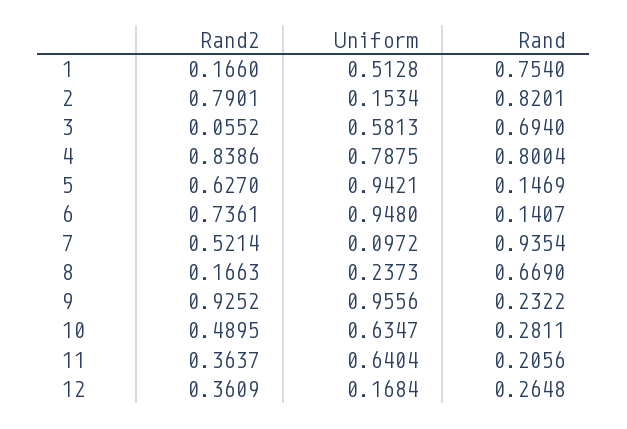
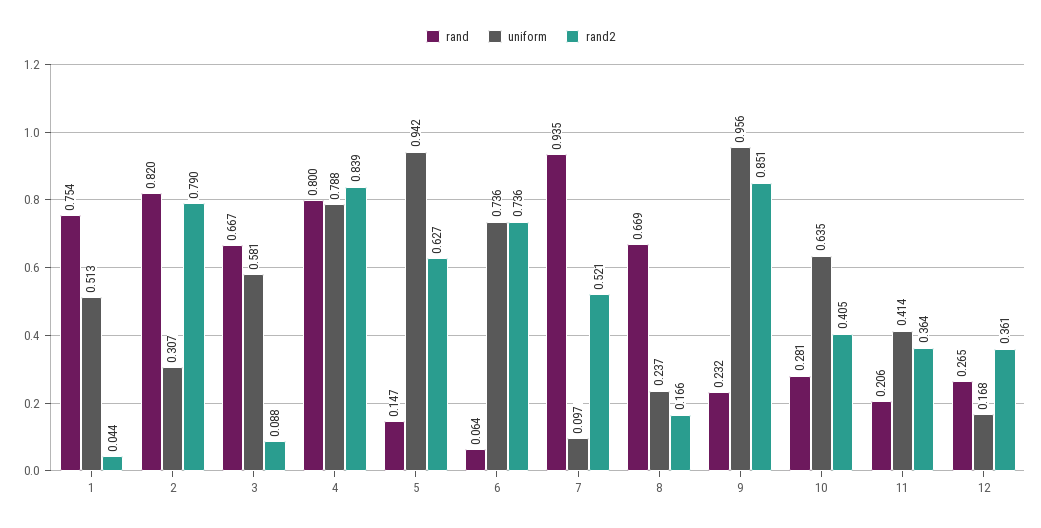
Rand2, 1: 0.166 -> 0.044
Uniform, 2: 0.1534 -> 0.307
Rand2, 3: 0.0552 -> 0.088
Rand, 3: 0.694 -> 0.667
Uniform, 6: 0.948 -> 0.736
Rand, 6: 0.1407 -> 0.064
Rand2, 9: 0.9252 -> 0.851
Rand2, 10: 0.4895 -> 0.405
Uniform, 11: 0.6404 -> 0.414

